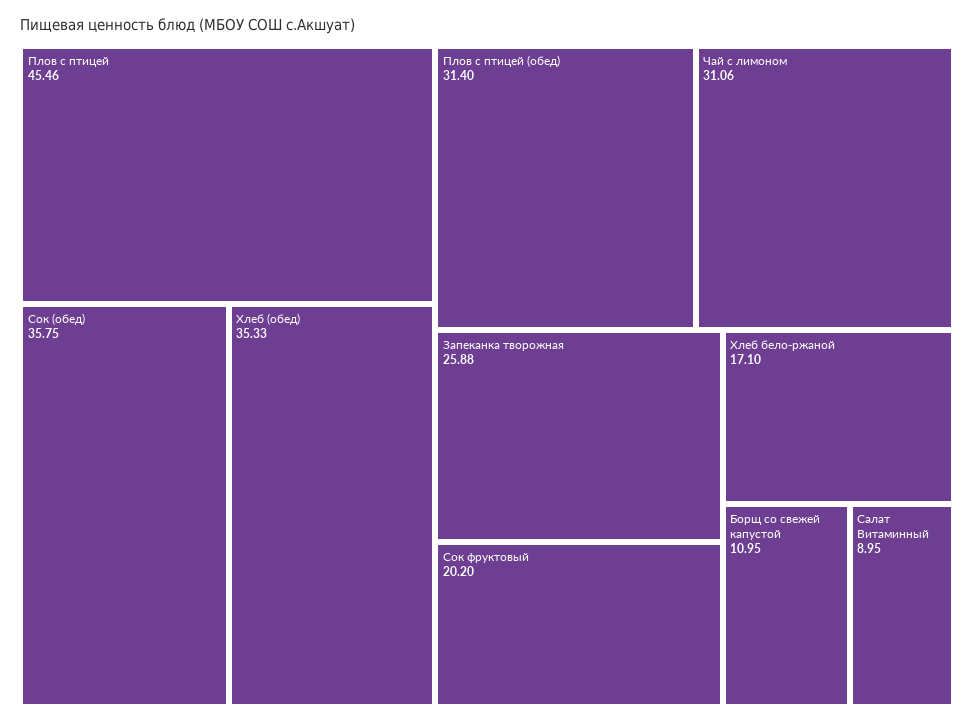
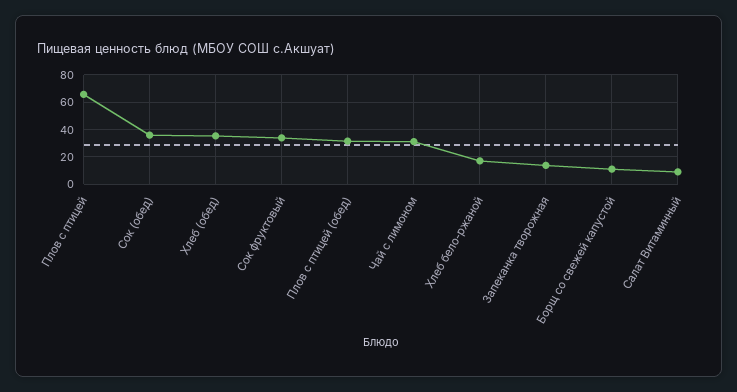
Плов с птицей: 45.46 -> 65
Запеканка творожная: 25.88 -> 15
Сок фруктовый: 20.2 -> 35

